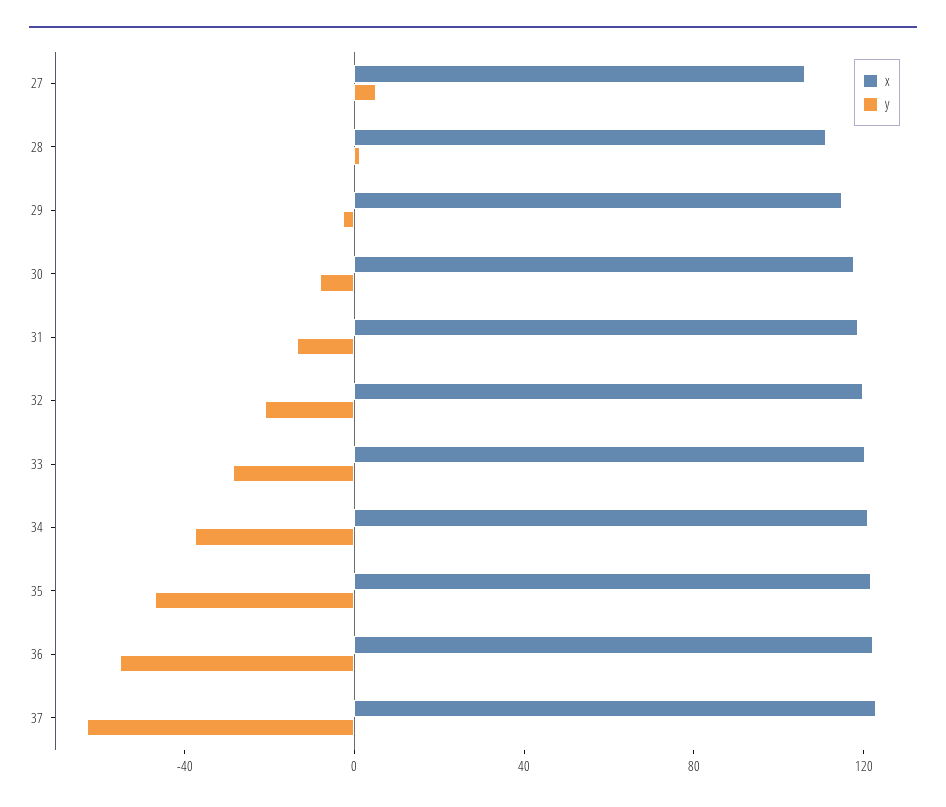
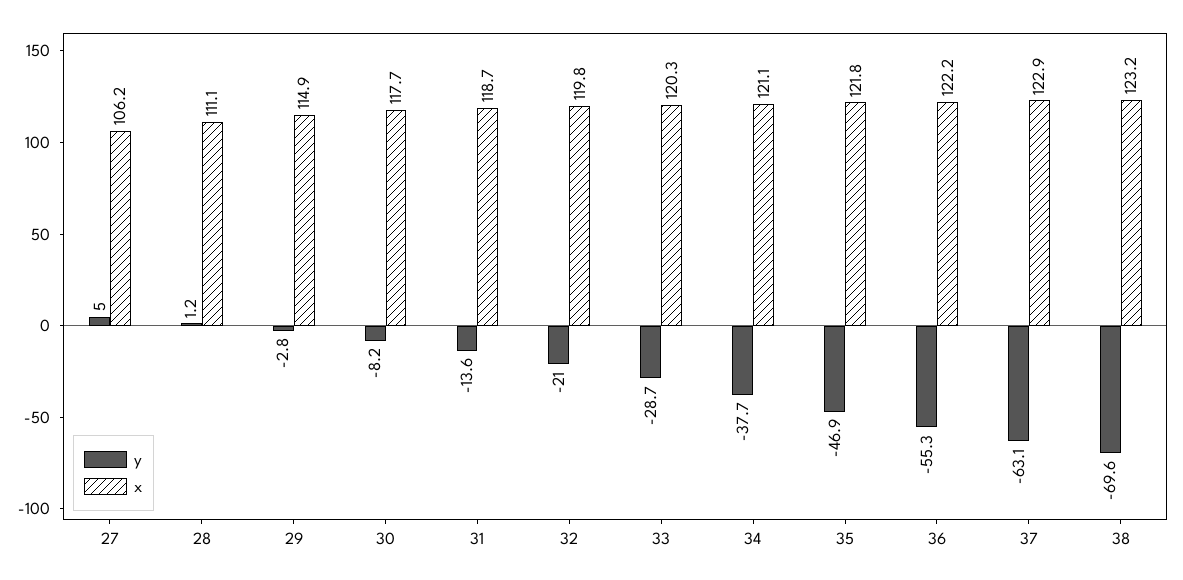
y, 38: none -> -69.6
x, 38: none -> 123.2

